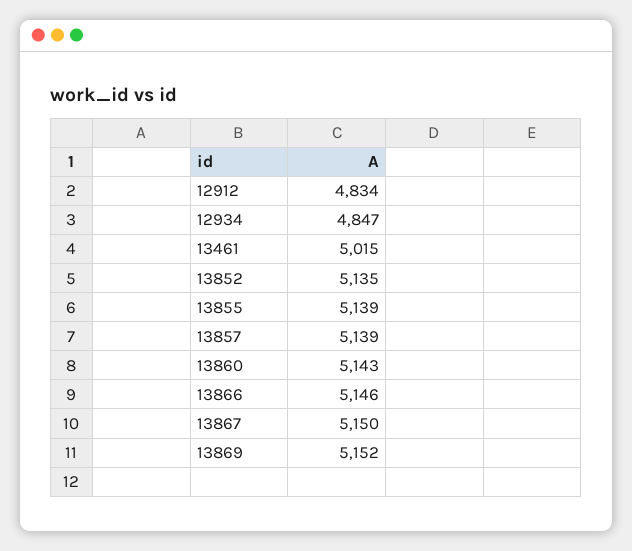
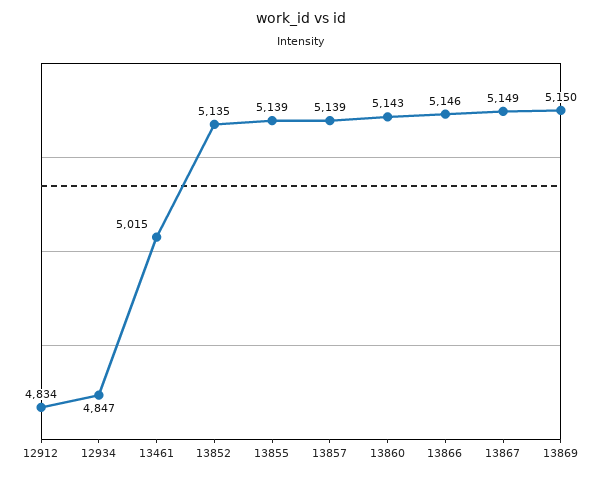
13867: 5150 -> 5149
13869: 5152 -> 5150

